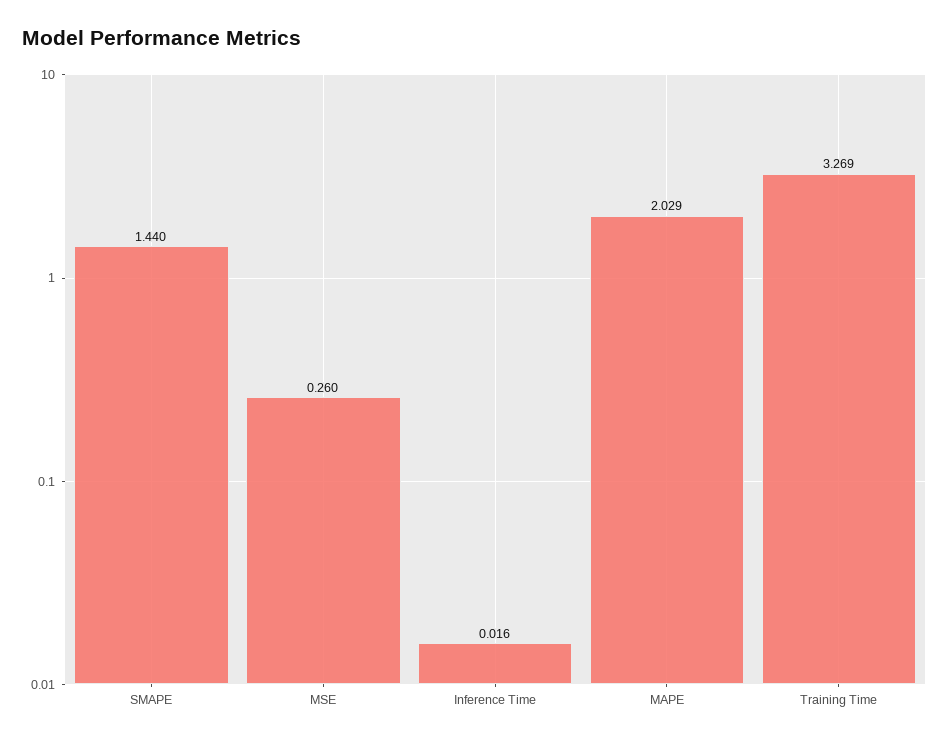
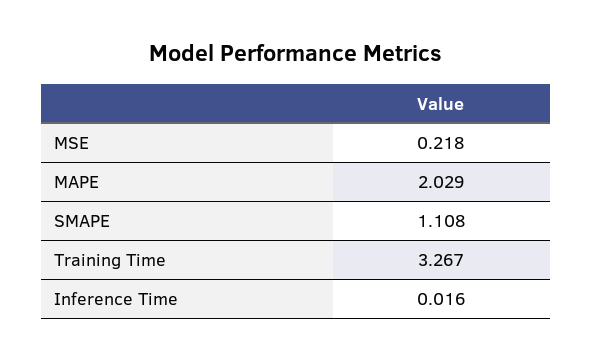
SMAPE: 1.44 -> 1.108
MSE: 0.26 -> 0.218
Training Time: 3.269 -> 3.267

